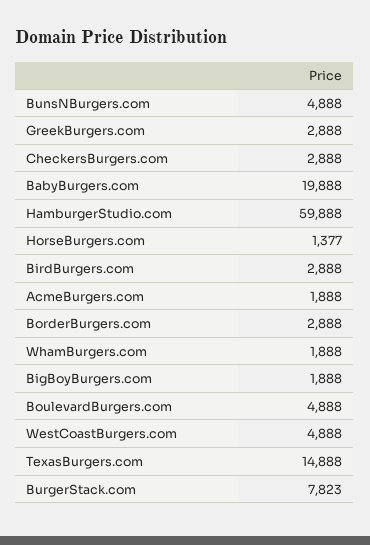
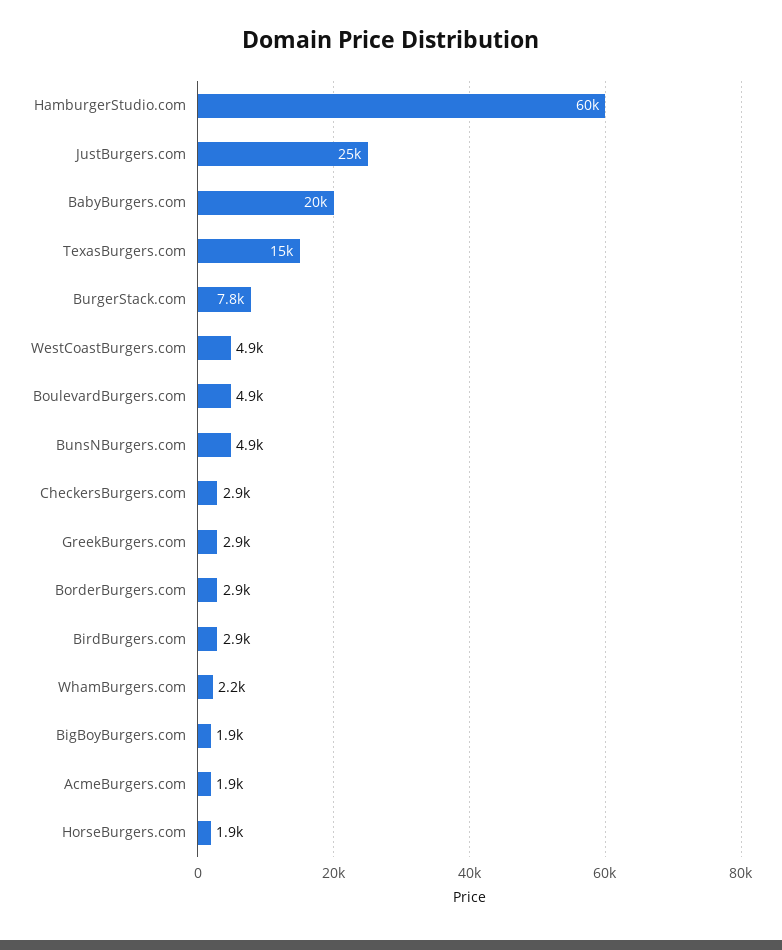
HorseBurgers.com: 1377 -> 1900
WhamBurgers.com: 1888 -> 2200
JustBurgers.com: none -> 25000

